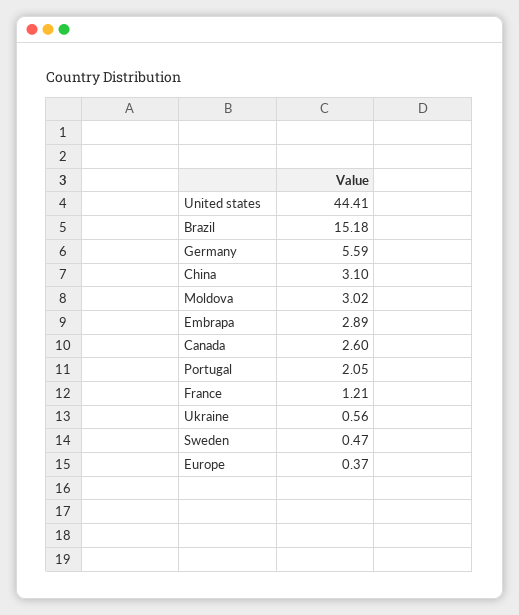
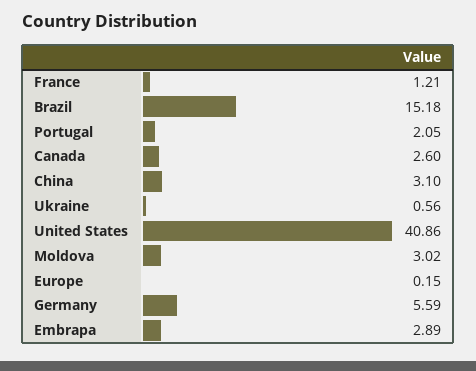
United states: 44.41 -> 40.86
Sweden: 0.47 -> none
Europe: 0.37 -> 0.15

